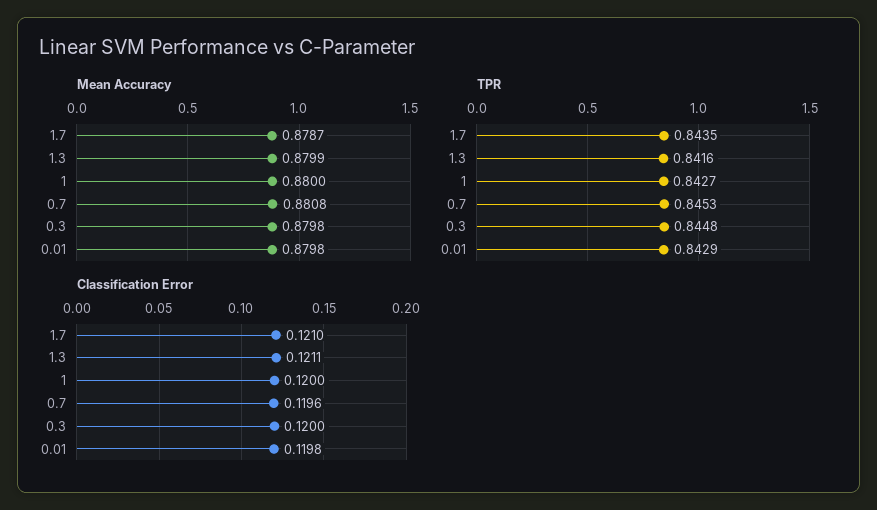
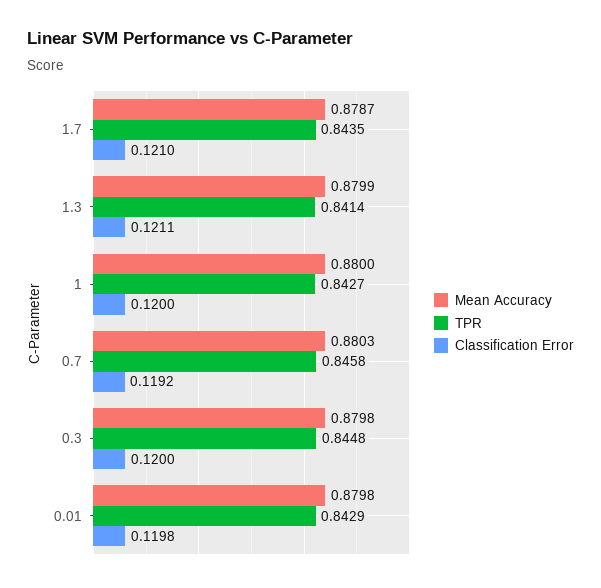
Mean Accuracy, 0.7: 0.8808 -> 0.8803
TPR, 1.3: 0.8416 -> 0.8414
TPR, 0.7: 0.8453 -> 0.8458
Classification Error, 0.7: 0.1196 -> 0.1192

